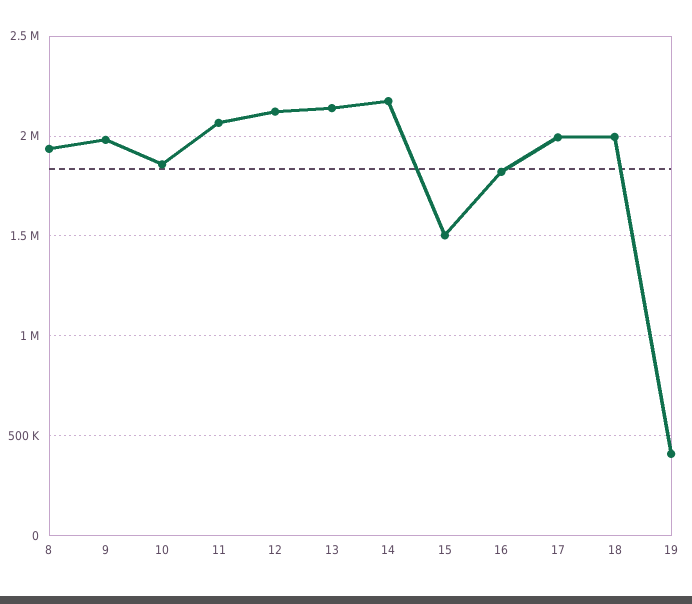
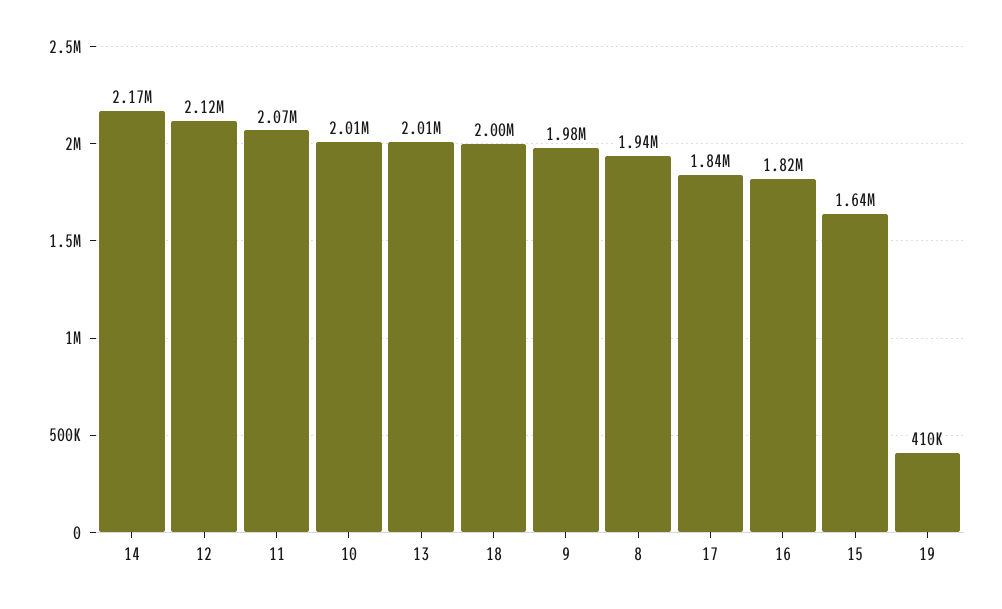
10: 1850000 -> 2010000
13: 2150000 -> 2010000
15: 1500000 -> 1640000
17: 2000000 -> 1840000

